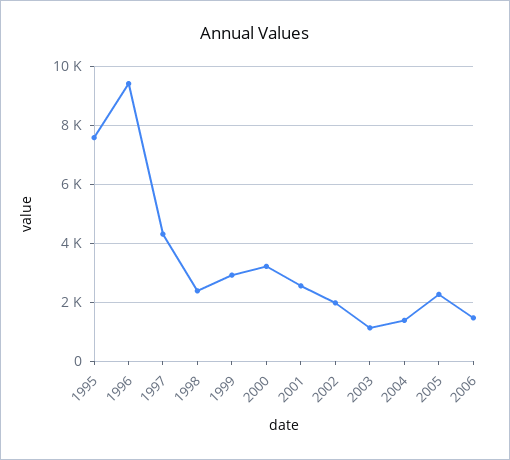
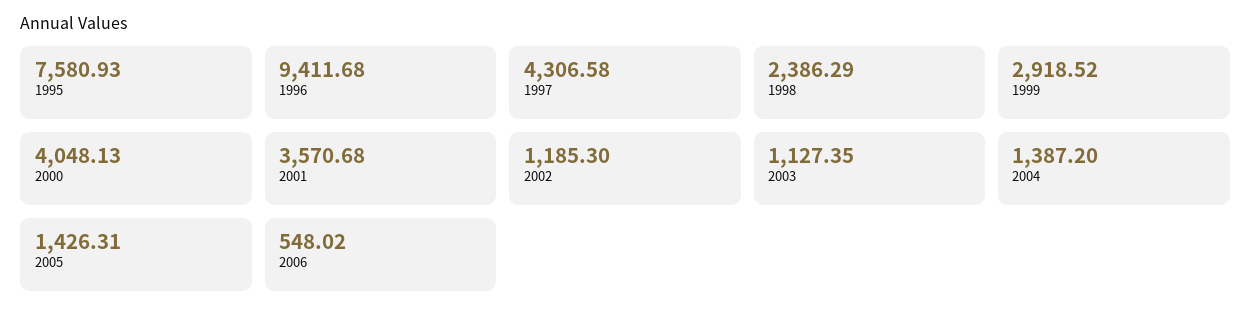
2000: 3250 -> 4048.13
2001: 2500 -> 3570.68
2002: 2000 -> 1185.3
2005: 2250 -> 1426.31
2006: 1500 -> 548.02

